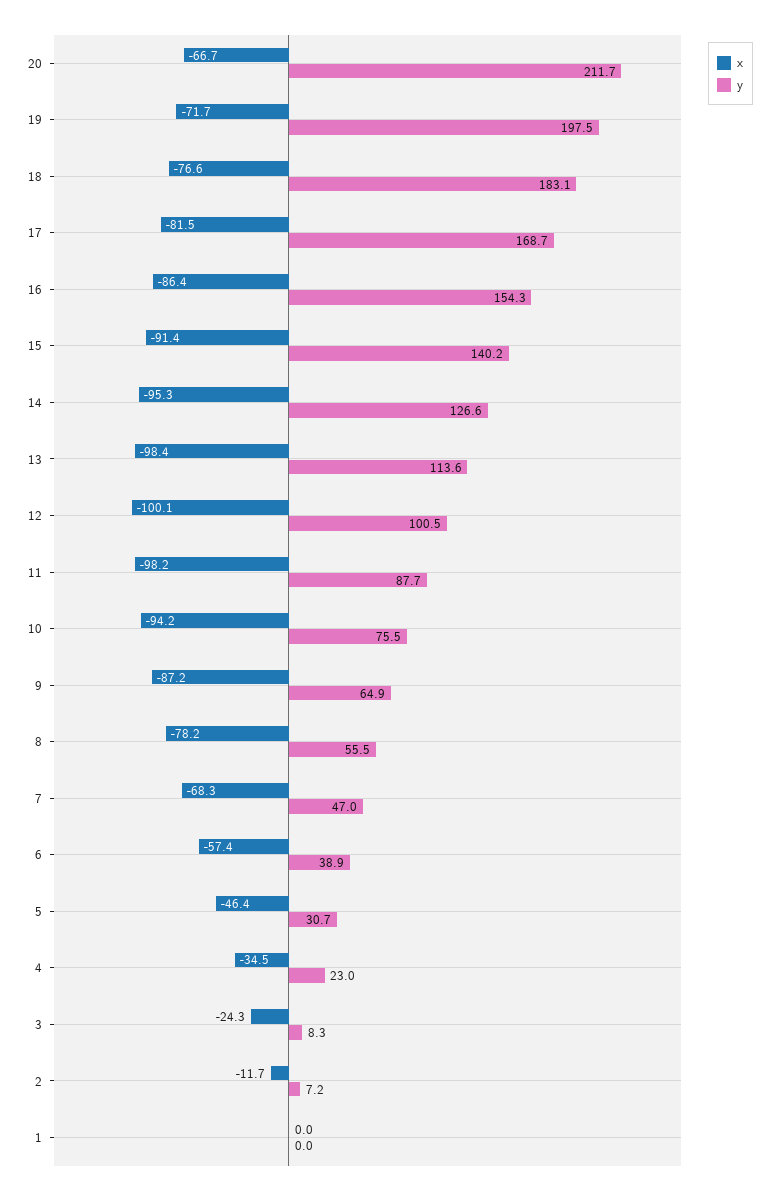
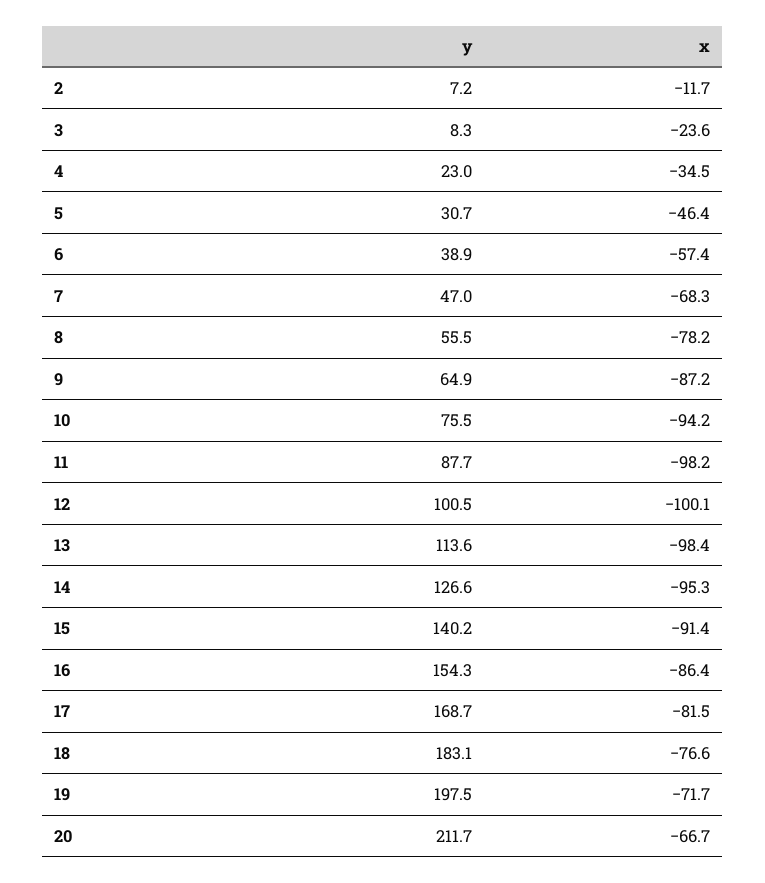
x, 3: -24.3 -> -23.6
x, 1: 0 -> none
y, 1: 0 -> none

